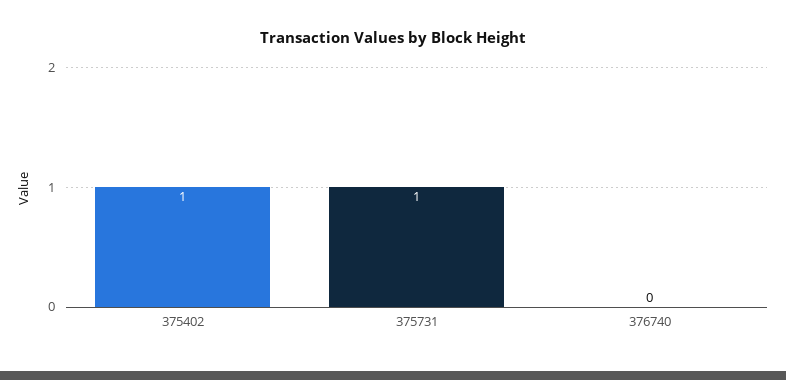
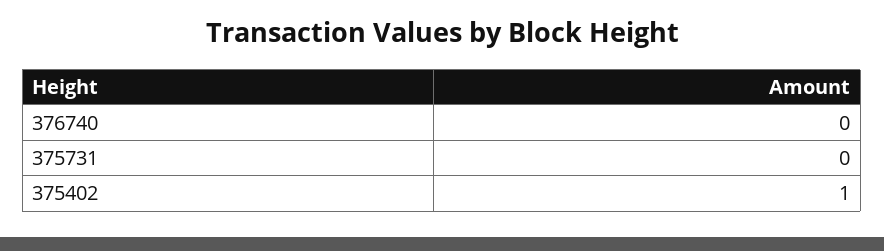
375731: 1 -> 0

